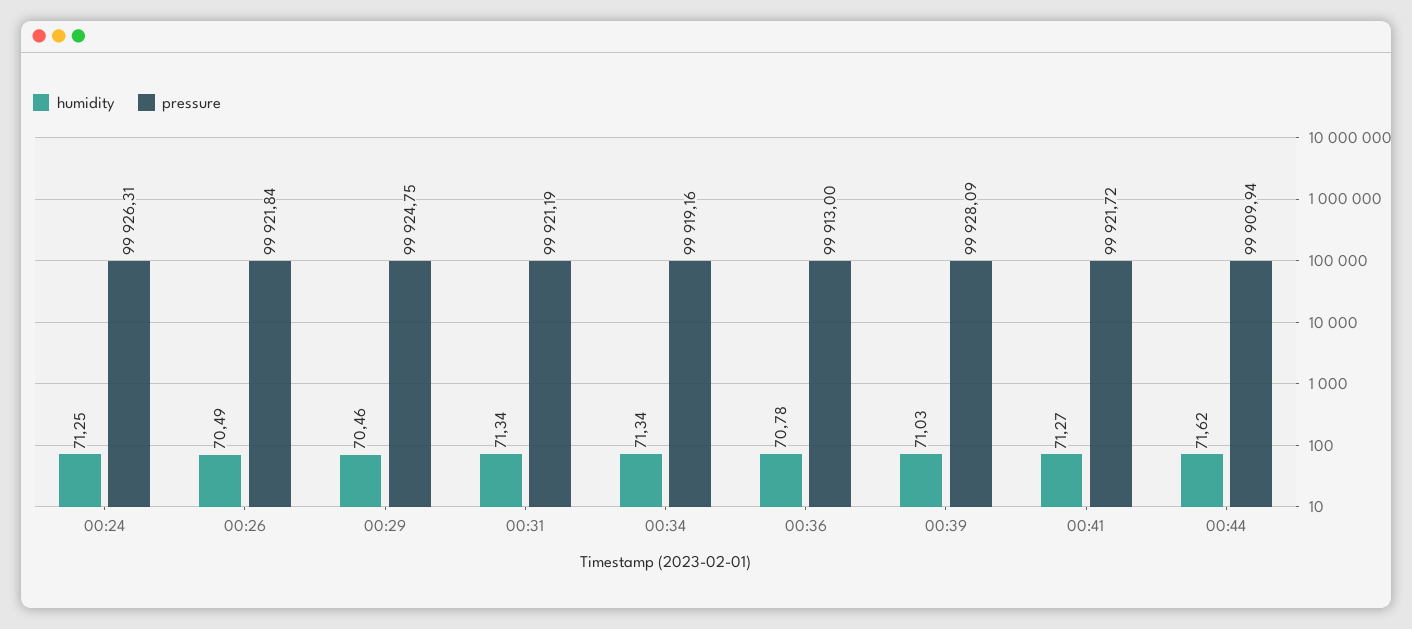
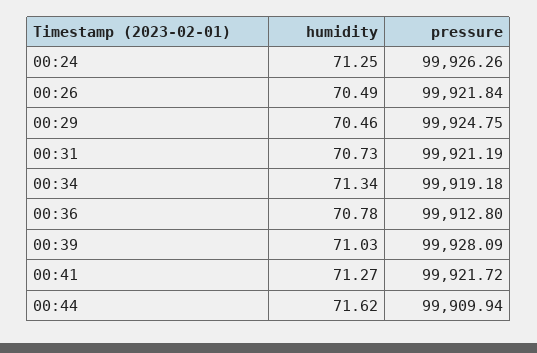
pressure, 00:24: 99926.31 -> 99926.26
humidity, 00:31: 71.34 -> 70.73
pressure, 00:34: 99919.16 -> 99919.18
pressure, 00:36: 99913 -> 99912.8

